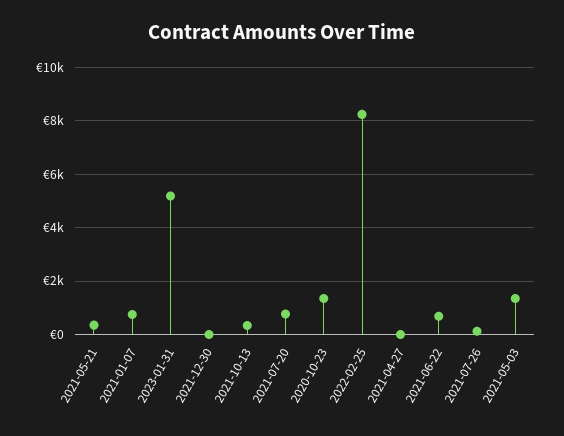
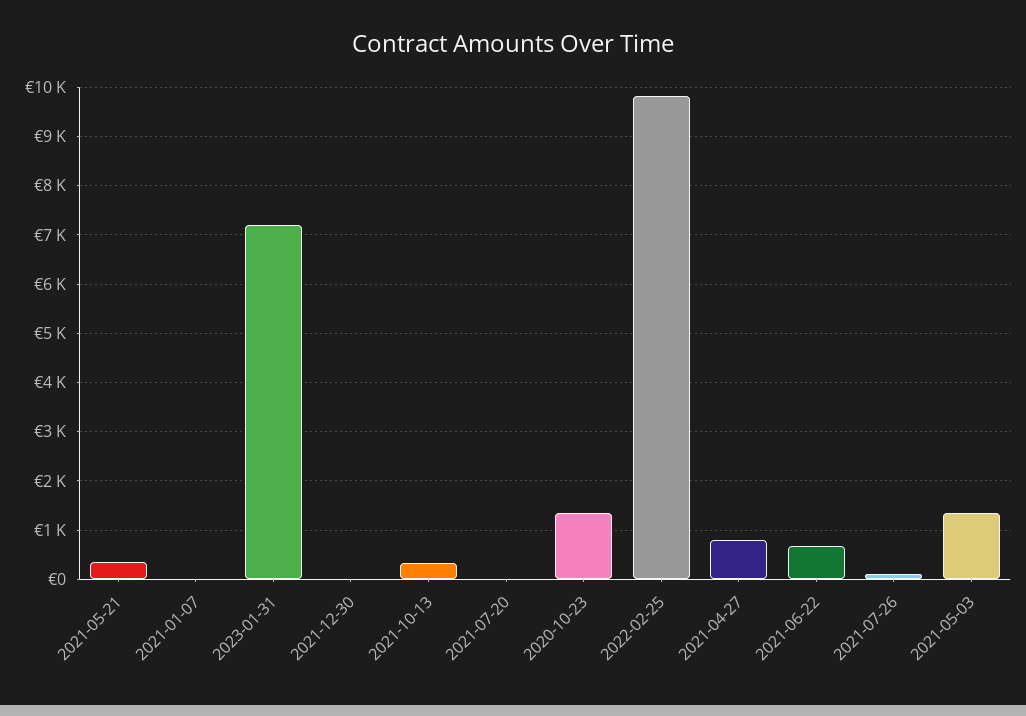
2021-01-07: 750 -> 0
2023-01-31: 5250 -> 7200
2021-07-20: 750 -> 0
2022-02-25: 8250 -> 9800
2021-04-27: 0 -> 800

